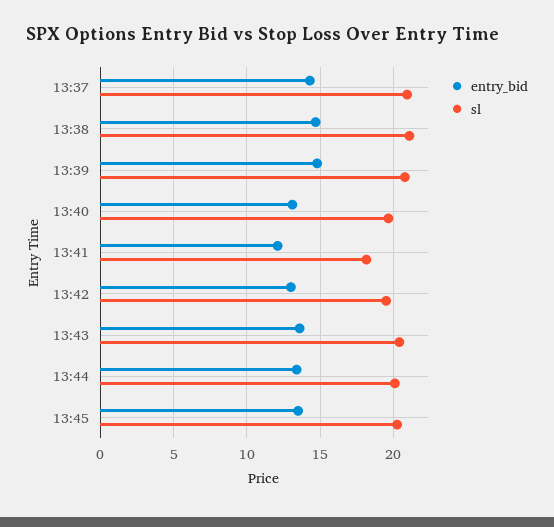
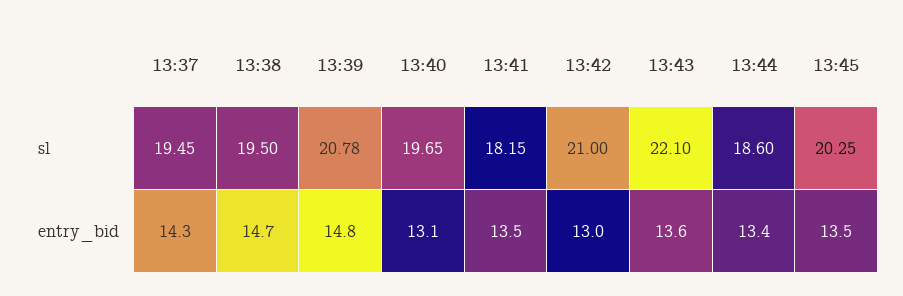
sl, 13:37: 21 -> 19.45
sl, 13:38: 21 -> 19.5
entry_bid, 13:41: 12 -> 13.5
sl, 13:42: 19.5 -> 21
sl, 13:43: 20.5 -> 22.1
sl, 13:44: 20 -> 18.6

